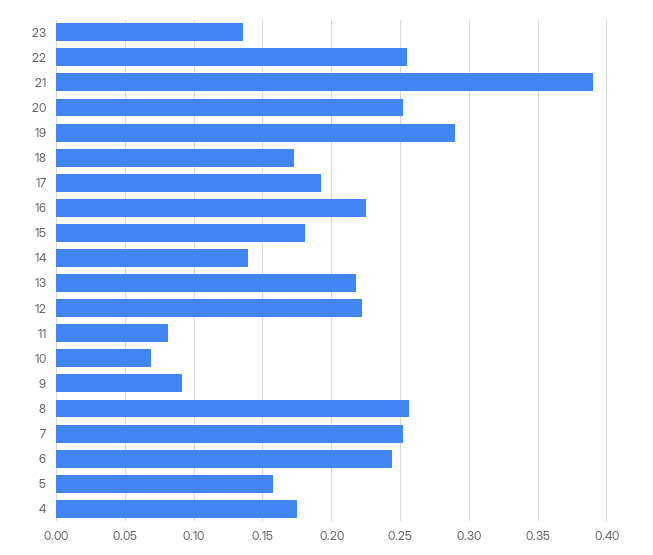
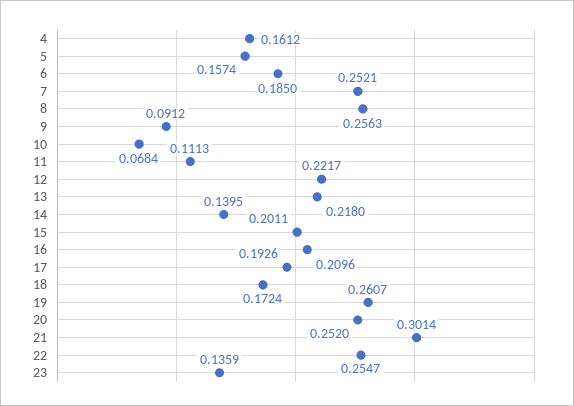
21: 0.39 -> 0.3014
19: 0.29 -> 0.2607
16: 0.225 -> 0.2096
15: 0.18 -> 0.2011
11: 0.08 -> 0.1113
6: 0.245 -> 0.185
4: 0.175 -> 0.1612

